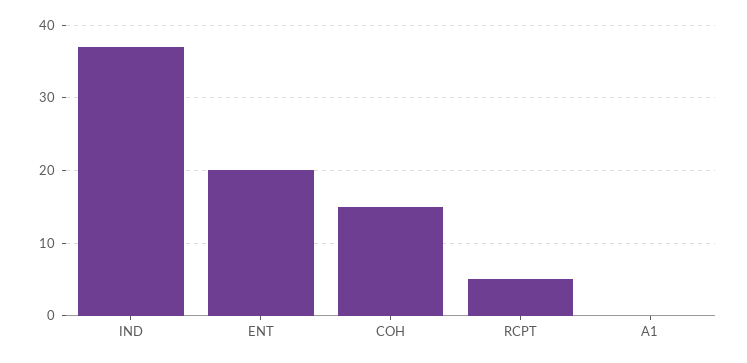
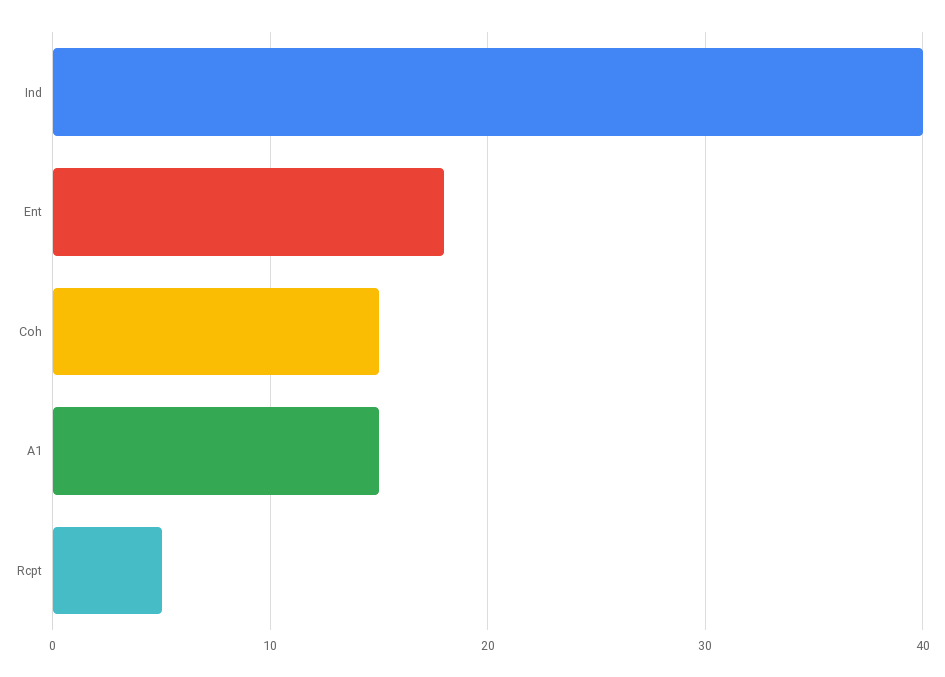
IND: 37 -> 40
ENT: 20 -> 18
A1: 0 -> 15

